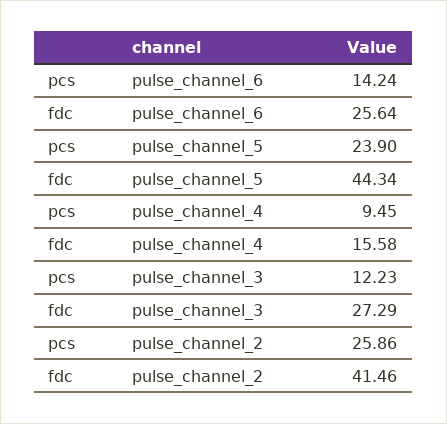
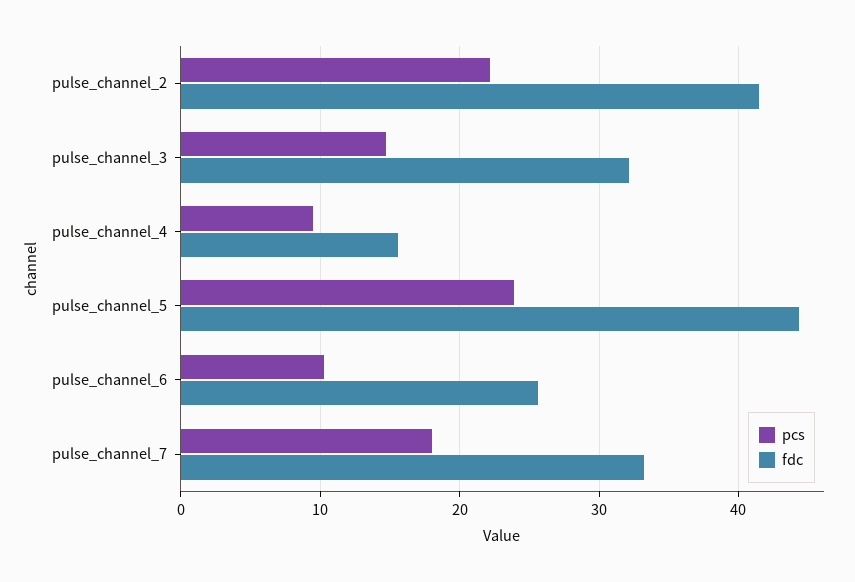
pcs, pulse_channel_6: 14.24 -> 10
pcs, pulse_channel_3: 12.23 -> 15
fdc, pulse_channel_3: 27.29 -> 32
pcs, pulse_channel_2: 25.86 -> 22
pcs, pulse_channel_7: none -> 18
fdc, pulse_channel_7: none -> 33

